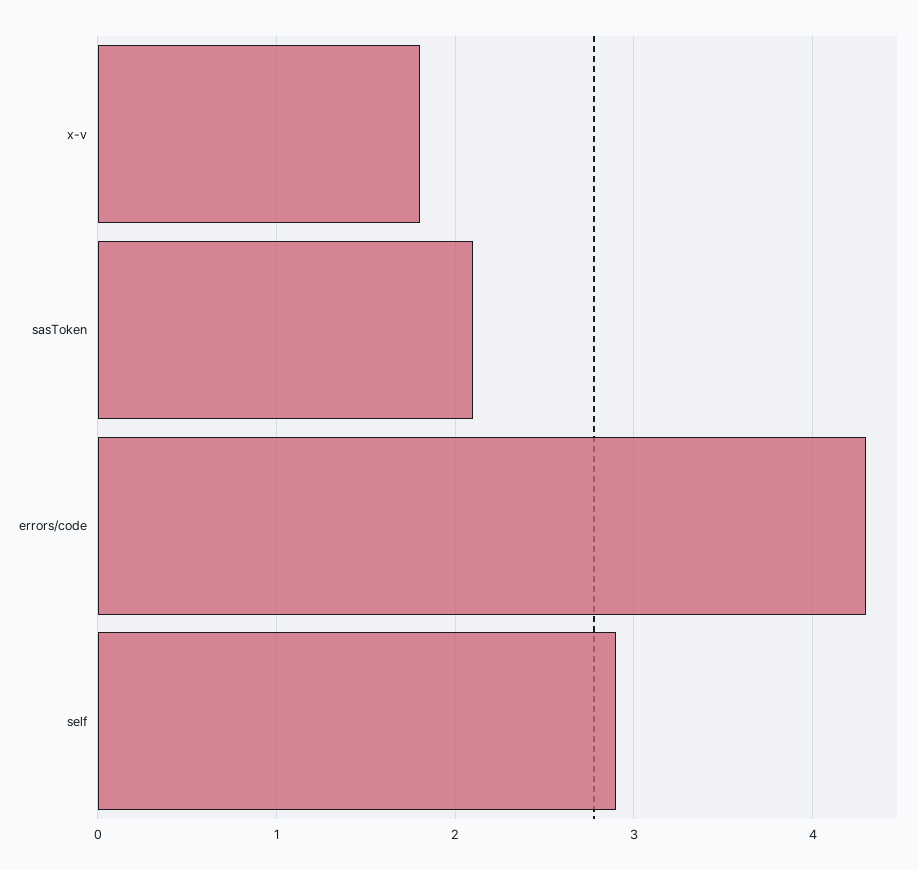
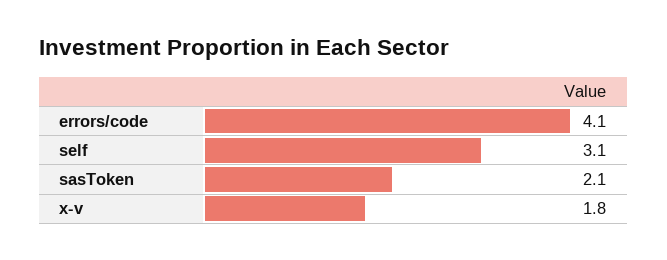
errors/code: 4.3 -> 4.1
self: 2.9 -> 3.1

